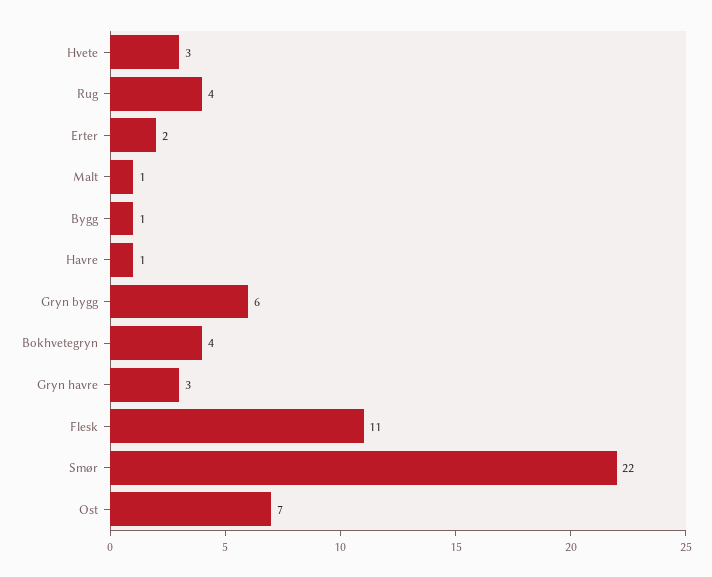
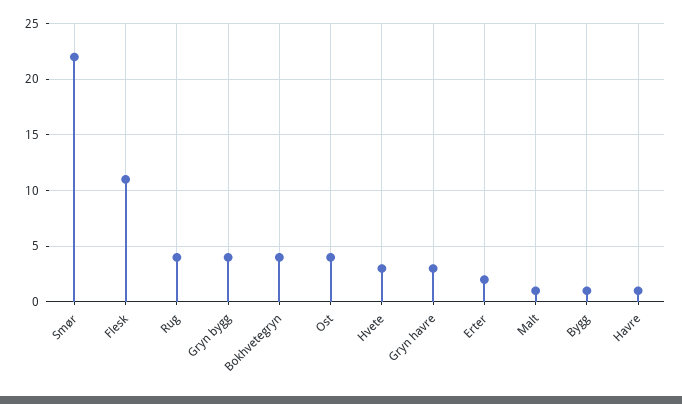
Gryn bygg: 6 -> 4
Ost: 7 -> 4

